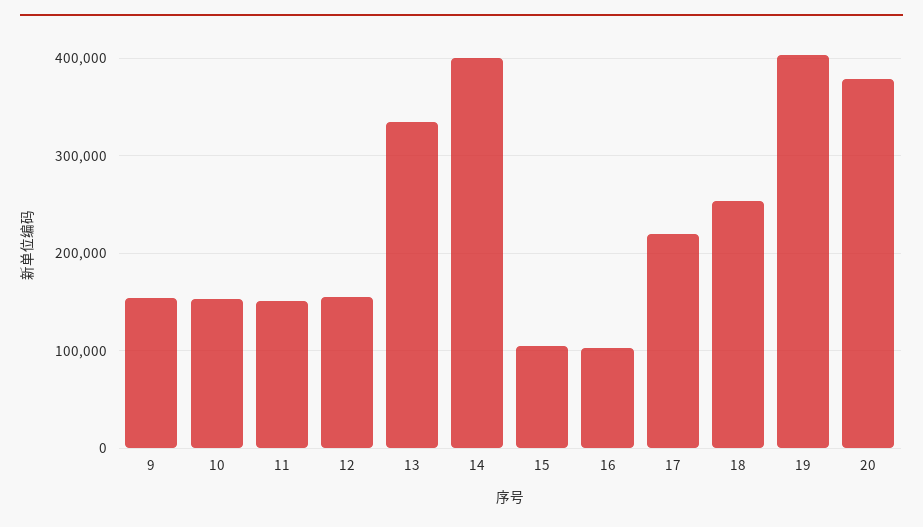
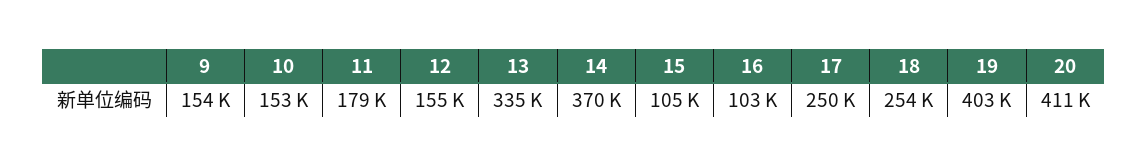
11: 150000 -> 179000
14: 400000 -> 370000
17: 220000 -> 250000
20: 380000 -> 411000

